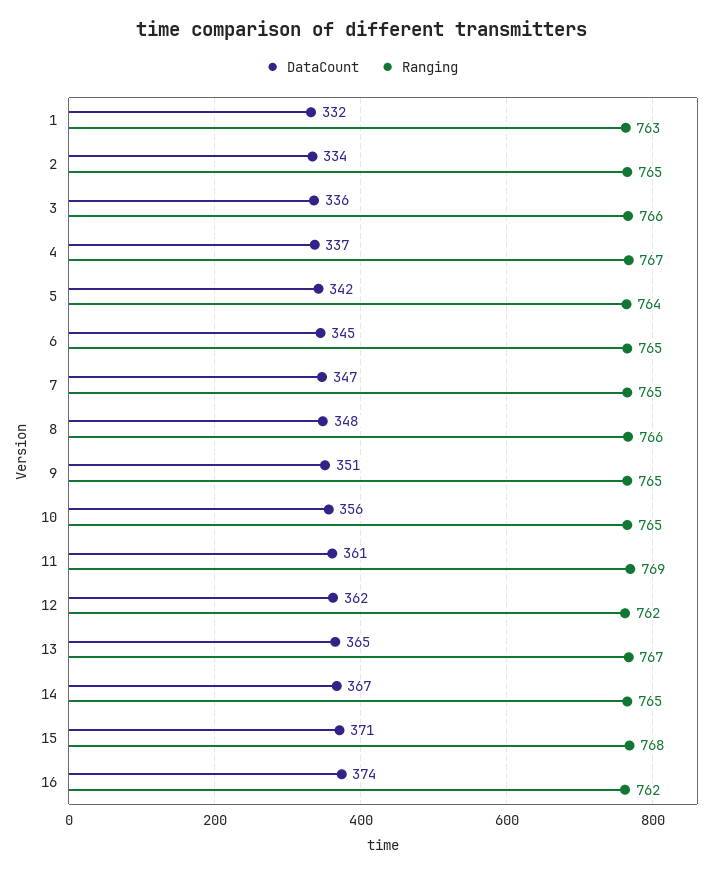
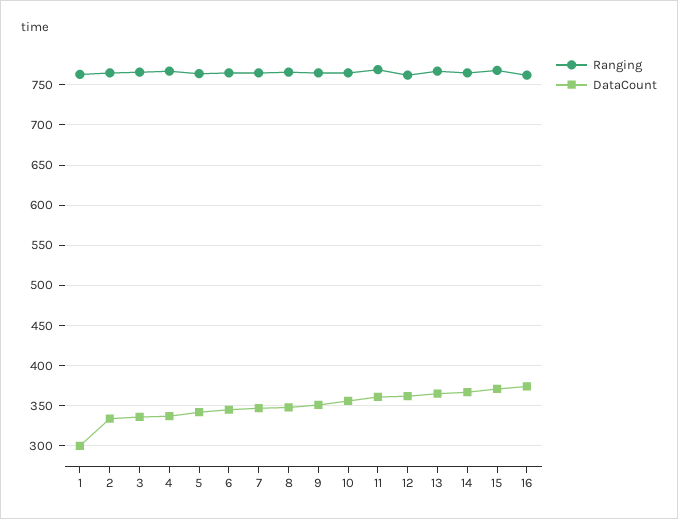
DataCount, 1: 332 -> 300

